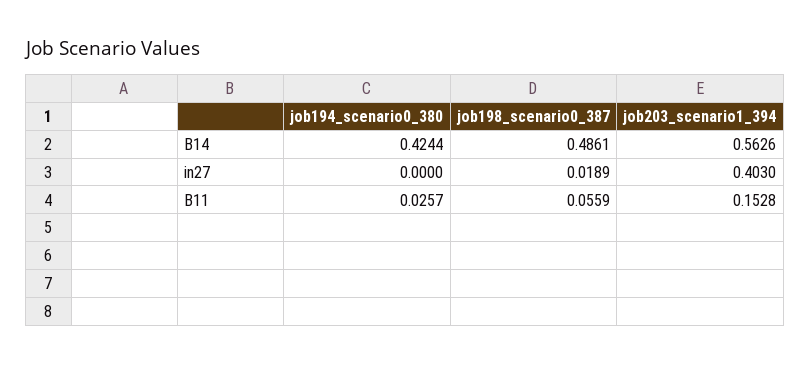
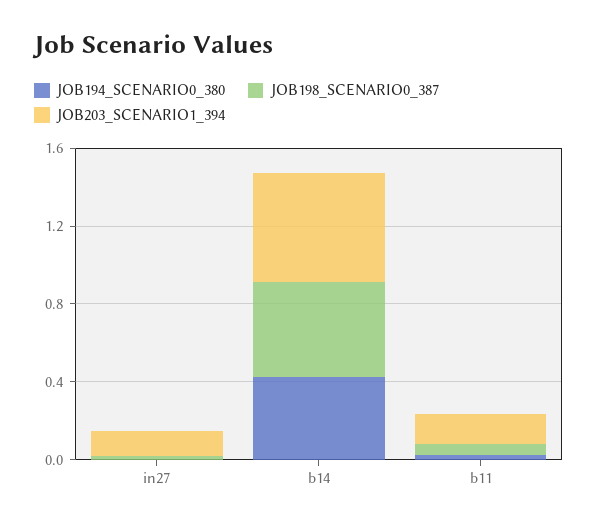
job203_scenario1_394, in27: 0.403 -> 0.1

